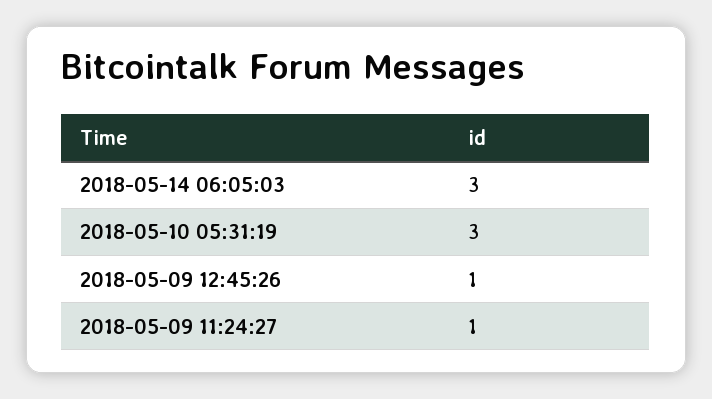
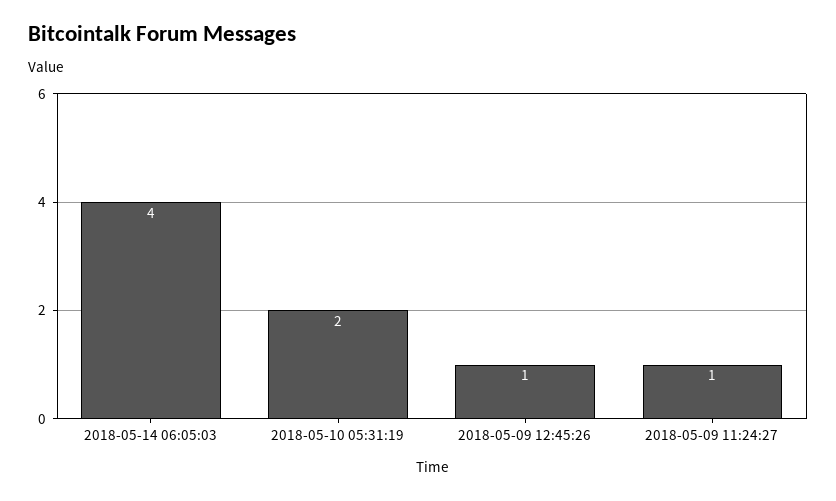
2018-05-14 06:05:03: 3 -> 4
2018-05-10 05:31:19: 3 -> 2

